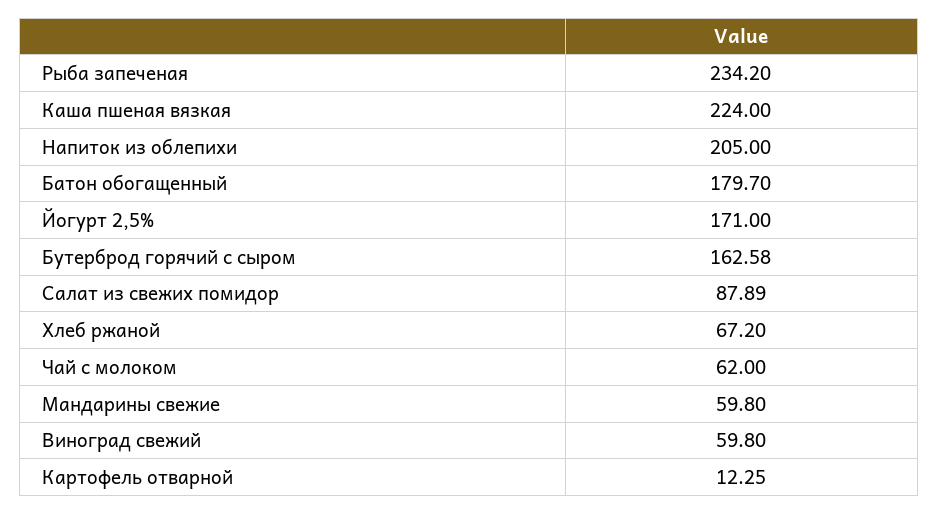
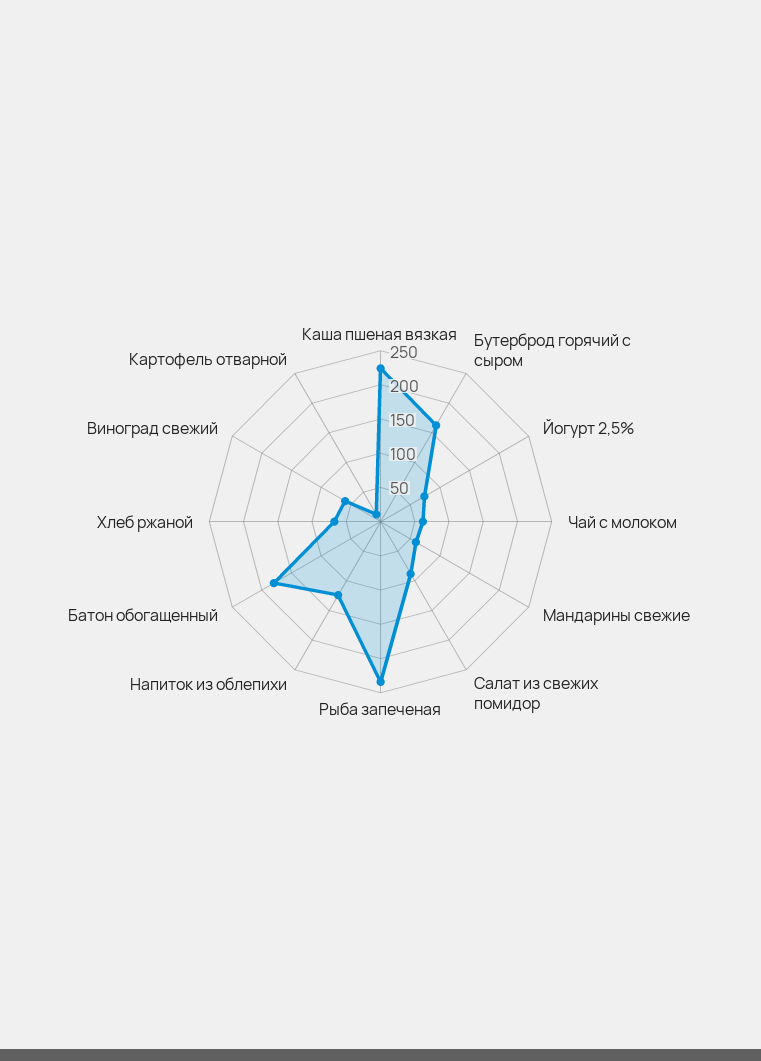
Напиток из облепихи: 205 -> 125
Йогурт 2,5%: 171 -> 75

